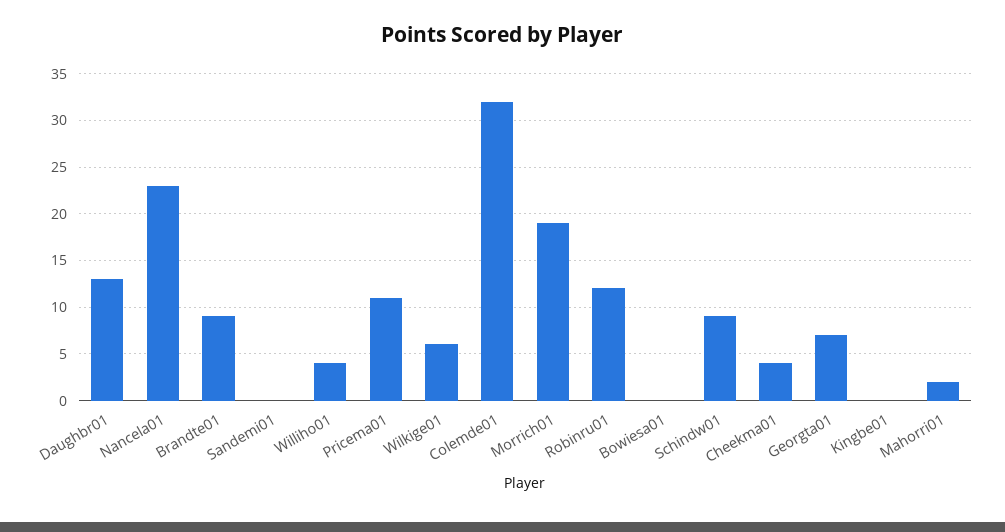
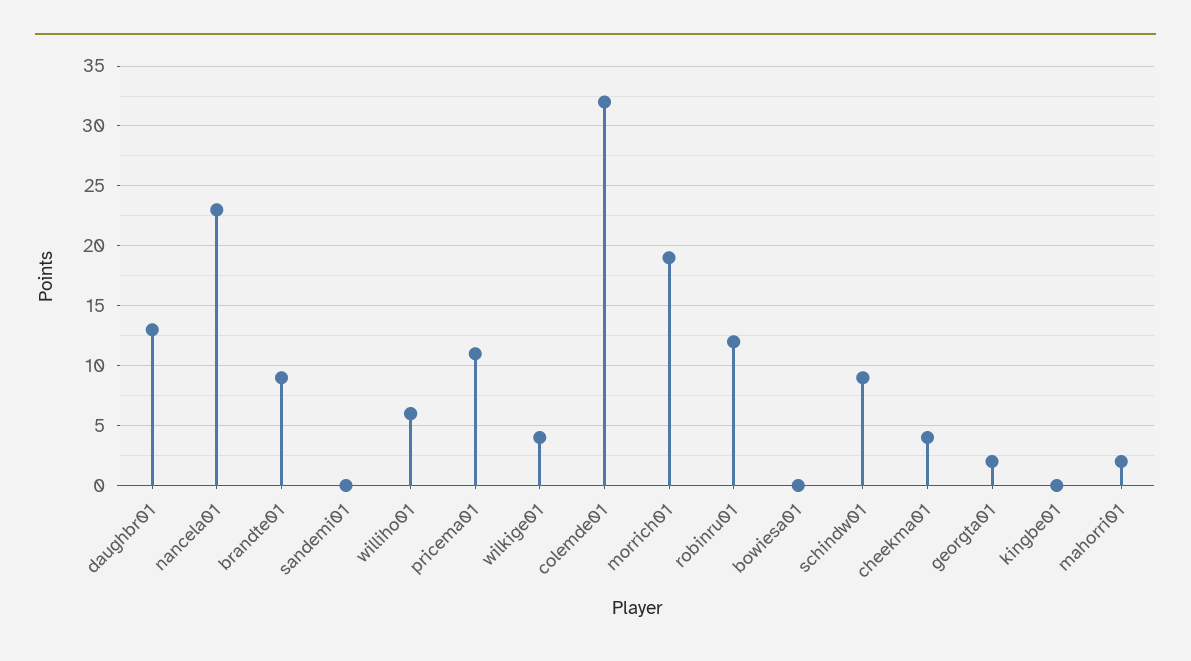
Williho01: 4 -> 6
Wilkige01: 6 -> 4
Georgta01: 7 -> 2

